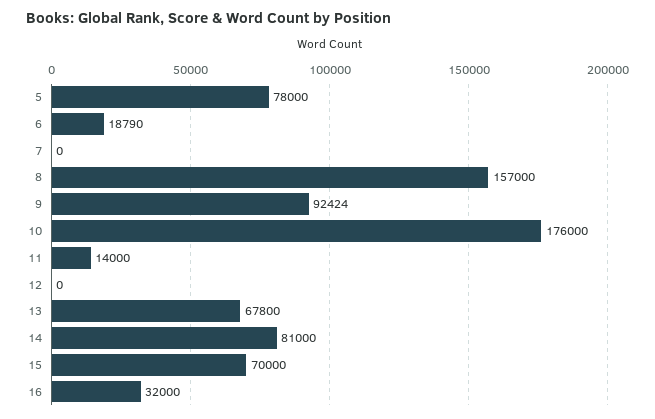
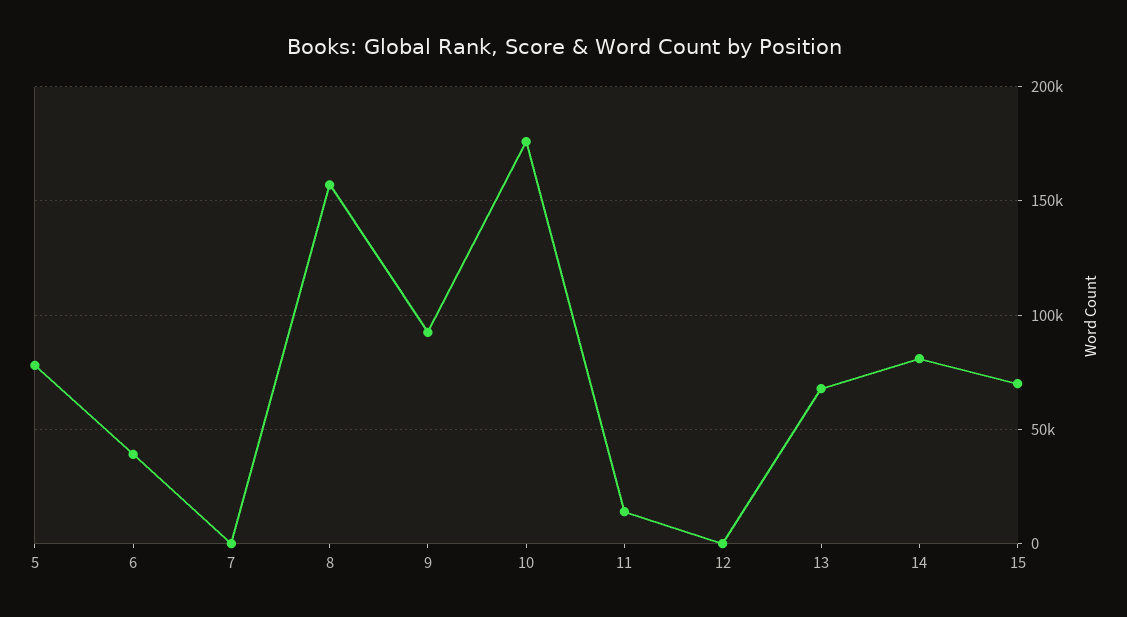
6: 18790 -> 40000
16: 32000 -> none

